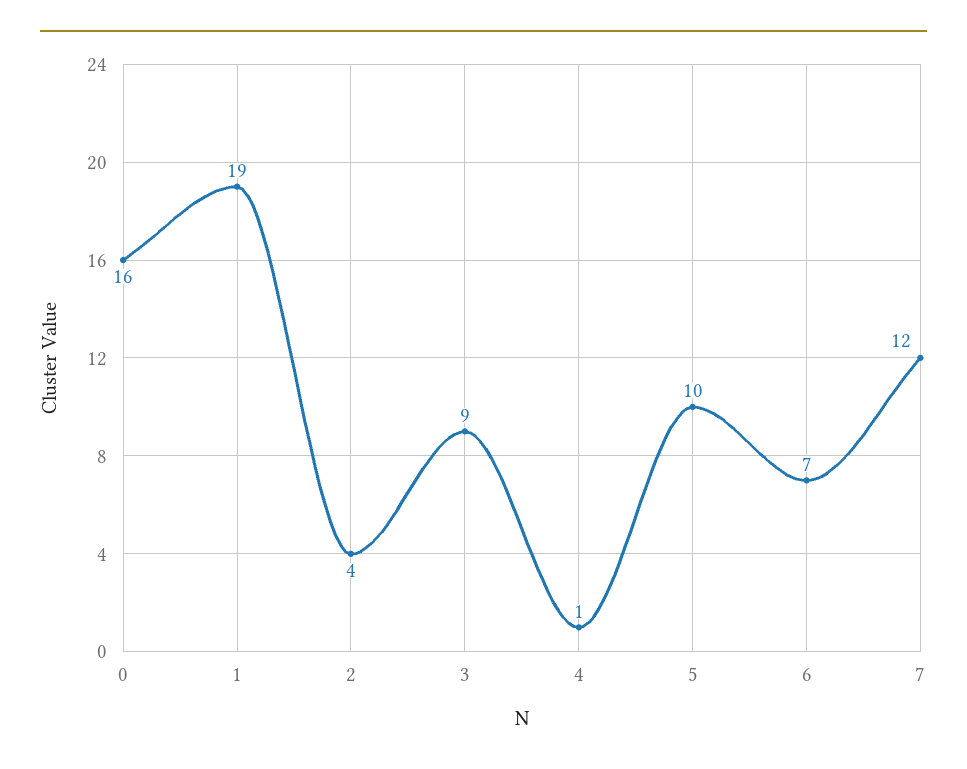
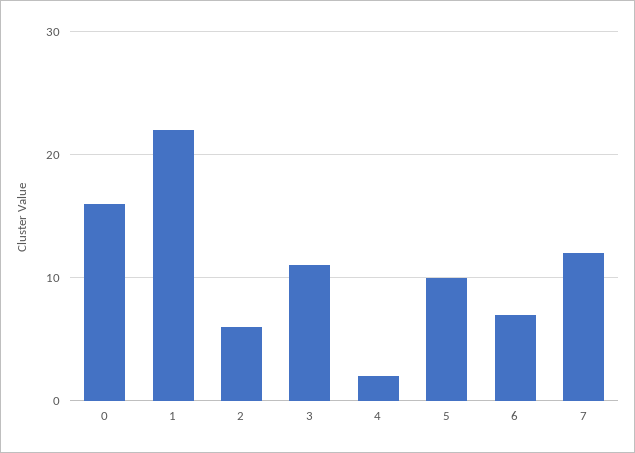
1: 19 -> 22
2: 4 -> 6
3: 9 -> 11
4: 1 -> 2

